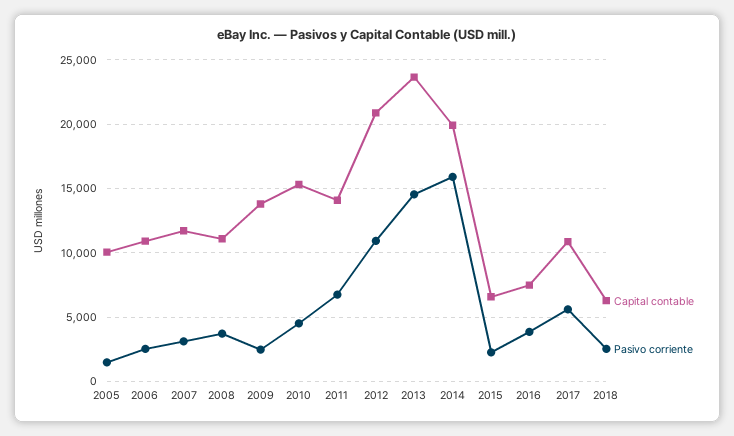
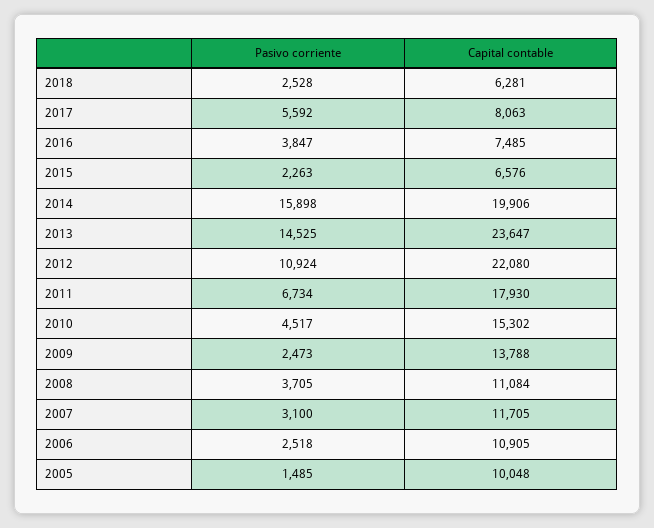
Capital contable, 2011: 14000 -> 17930
Capital contable, 2012: 21000 -> 22080
Capital contable, 2017: 11000 -> 8063

